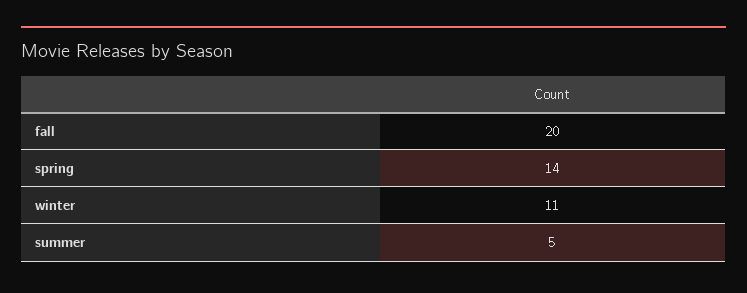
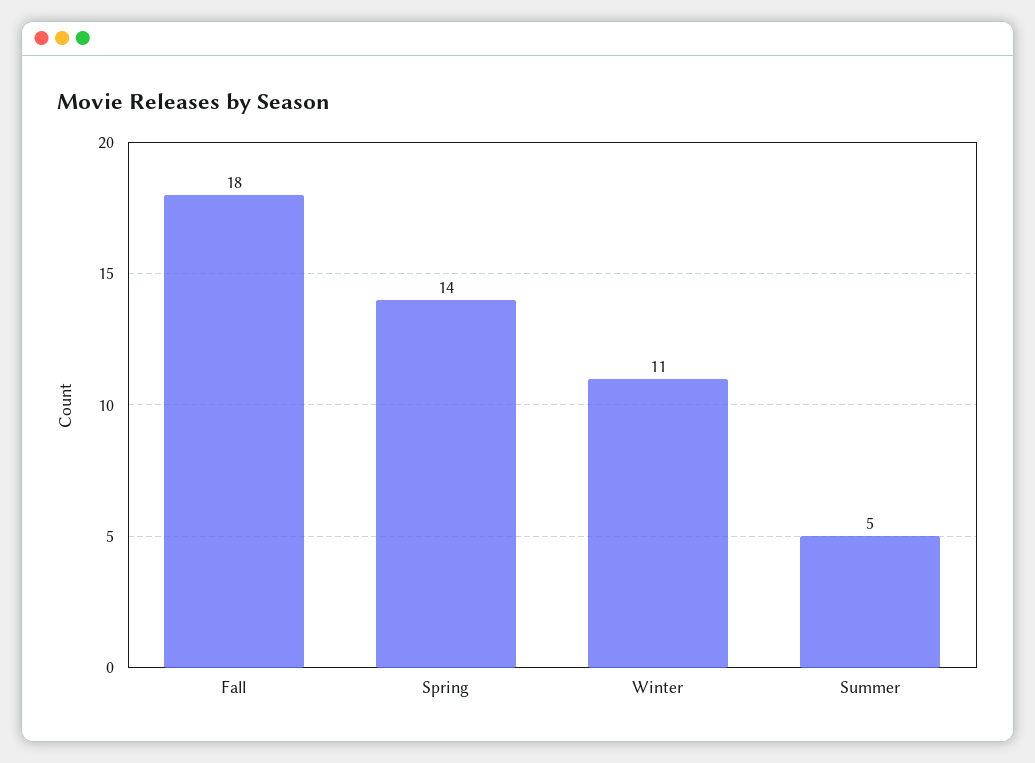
fall: 20 -> 18

